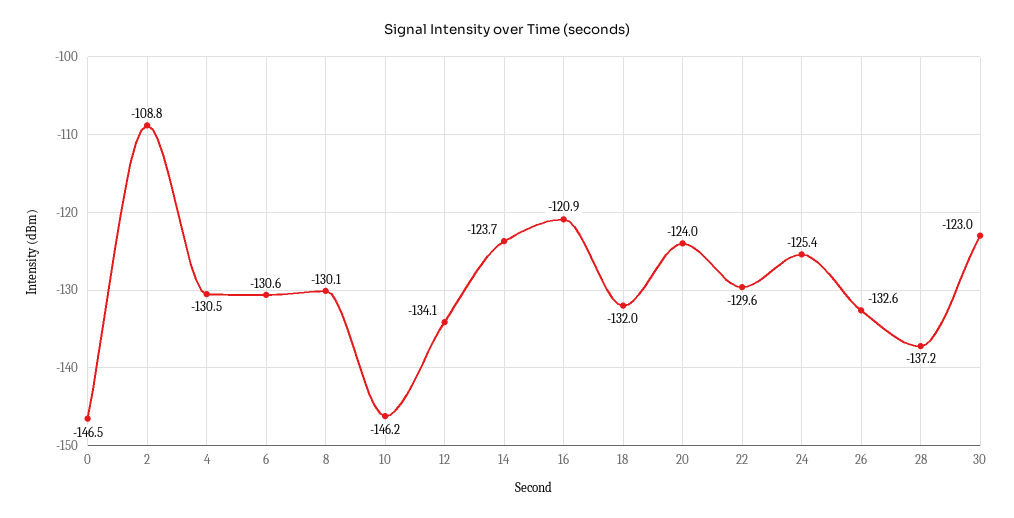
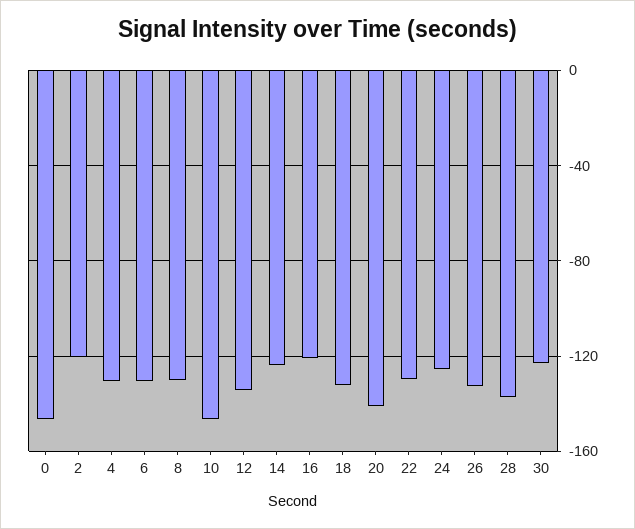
2: -108.8 -> -120
20: -124 -> -140

